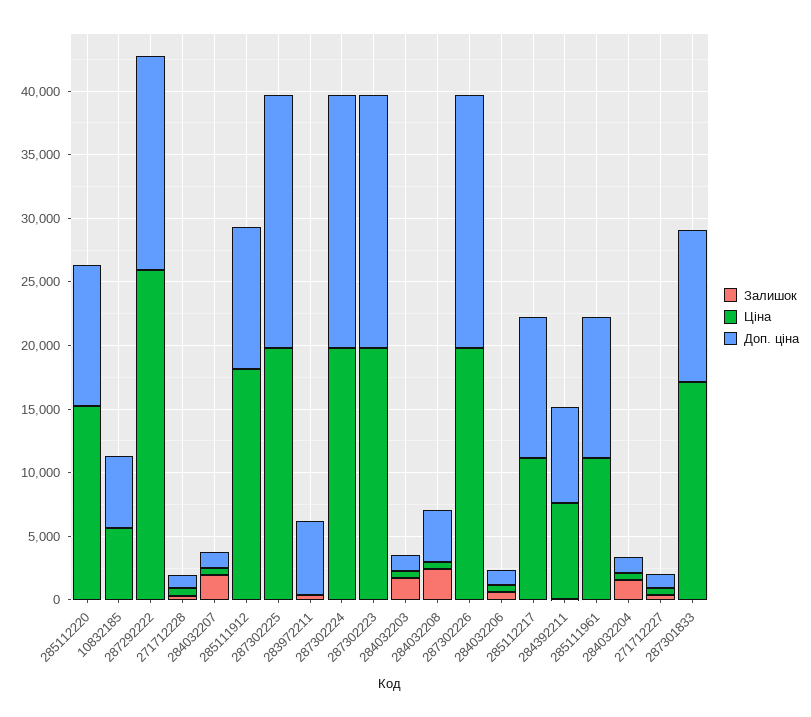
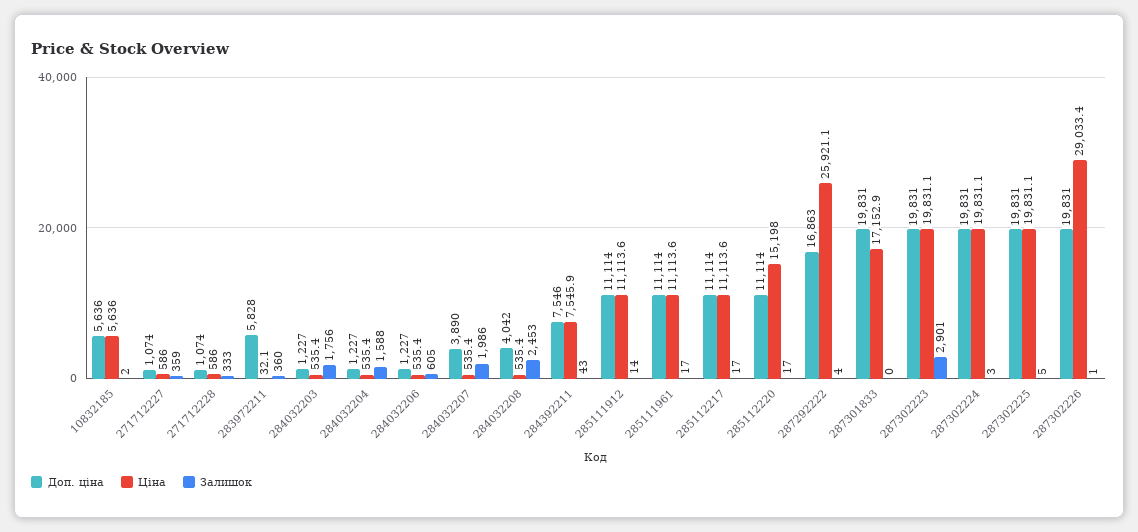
Доп. ціна, 284032207: 1000 -> 3890
Ціна, 285111912: 18000 -> 11113.6
Залишок, 287302223: 0 -> 2901
Ціна, 287302226: 20000 -> 29033.4
Доп. ціна, 287301833: 12000 -> 19831

